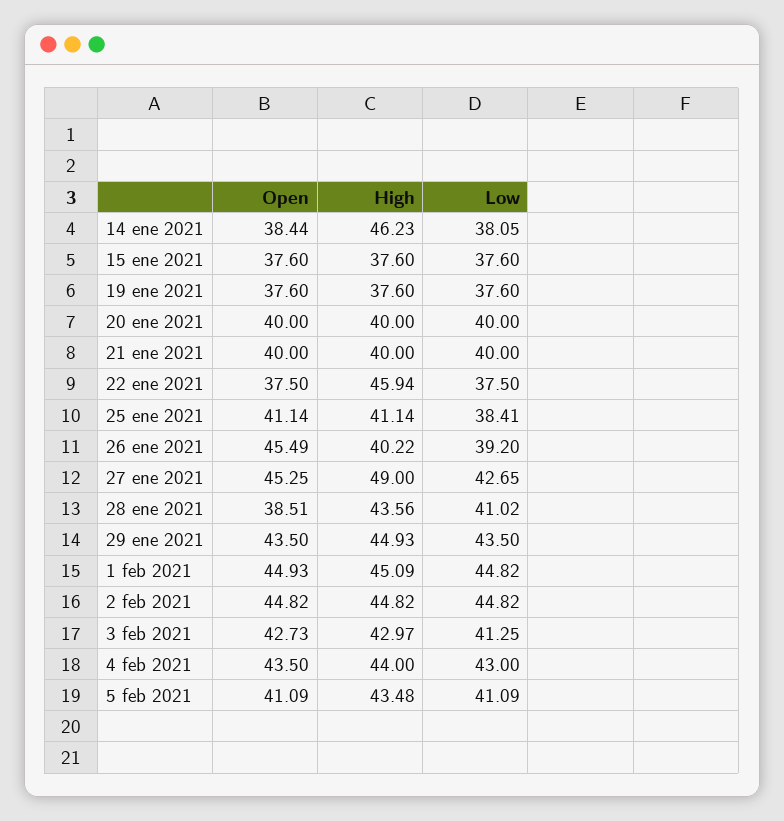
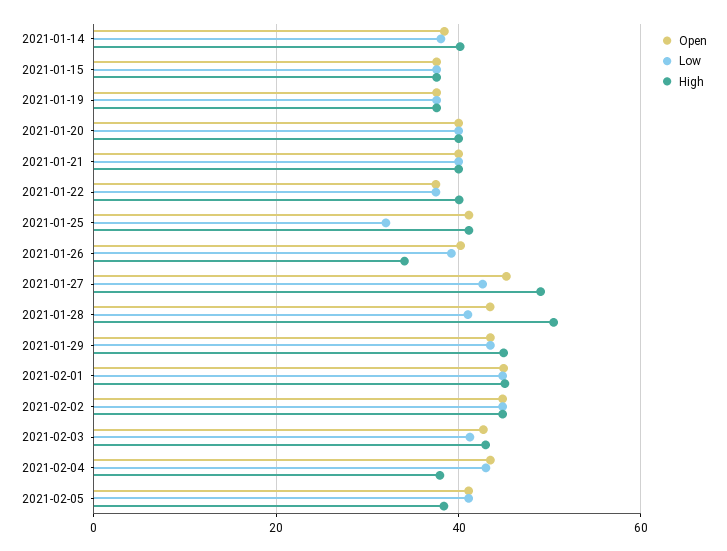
High, 14 ene 2021: 46.23 -> 40
High, 22 ene 2021: 45.94 -> 40
Low, 25 ene 2021: 38.41 -> 32
Open, 26 ene 2021: 45.49 -> 40
High, 26 ene 2021: 40.22 -> 34
Open, 28 ene 2021: 38.51 -> 44
High, 28 ene 2021: 43.56 -> 50
High, 4 feb 2021: 44 -> 38
High, 5 feb 2021: 43.48 -> 38

